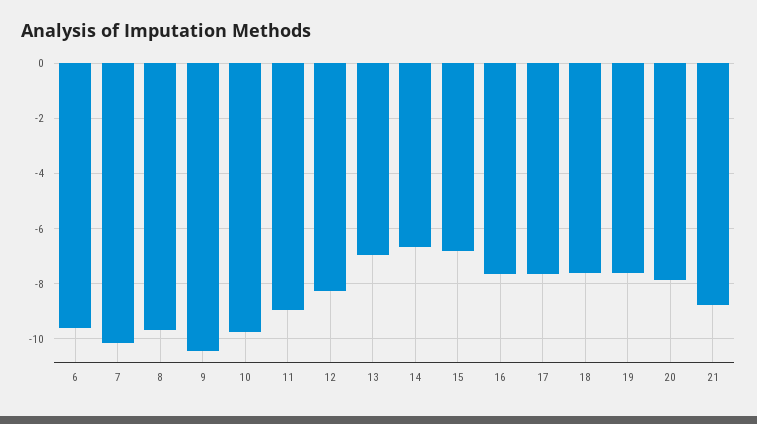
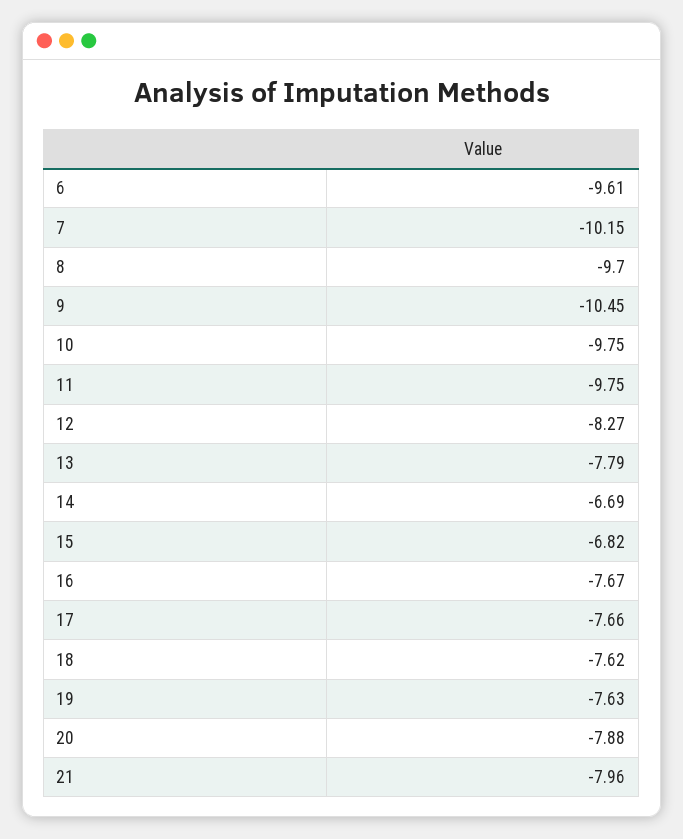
11: -9 -> -9.75
13: -7 -> -7.79
21: -8.75 -> -7.96

